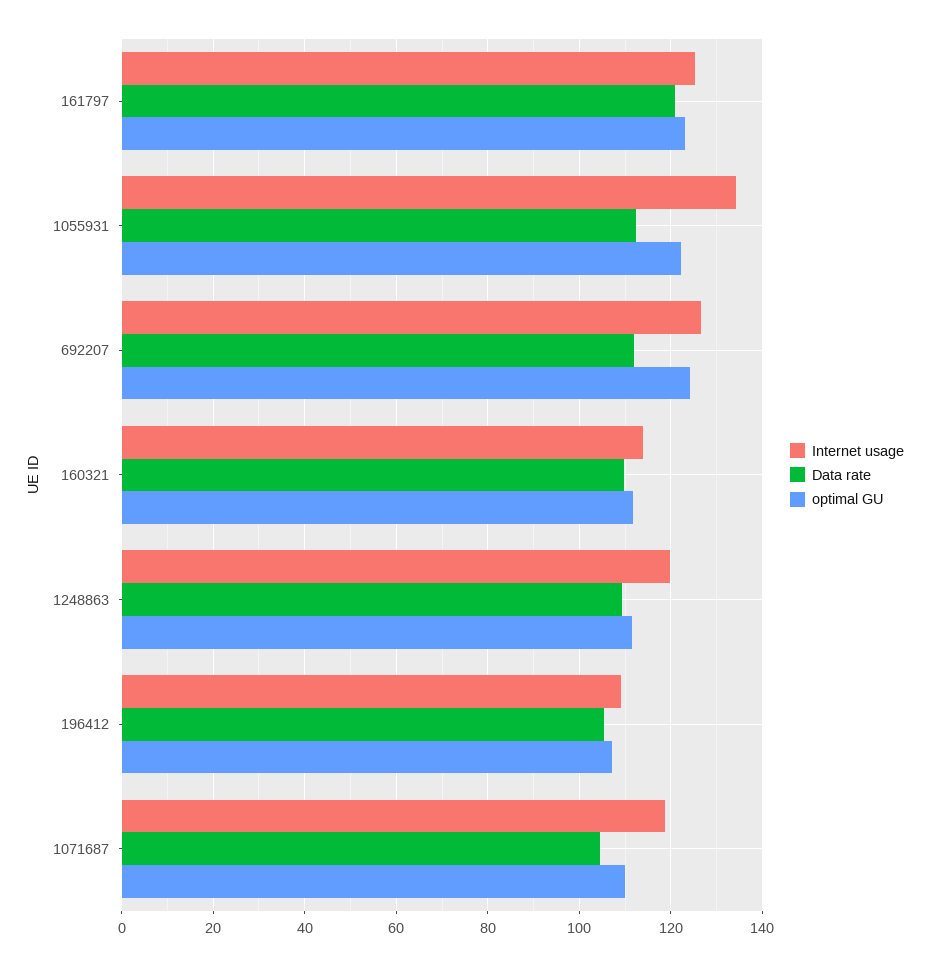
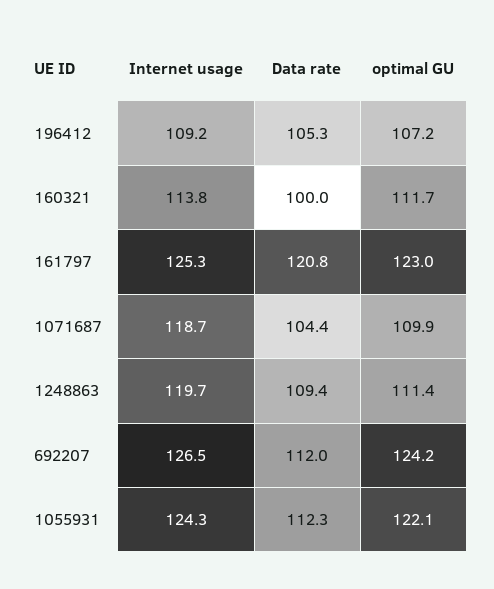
Internet usage, 1055931: 134 -> 124.3
Data rate, 160321: 110 -> 100

